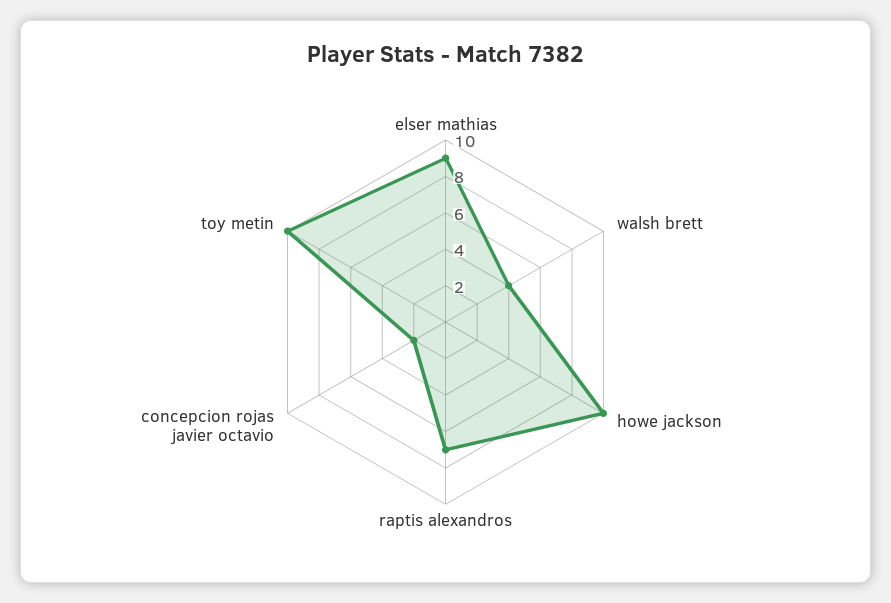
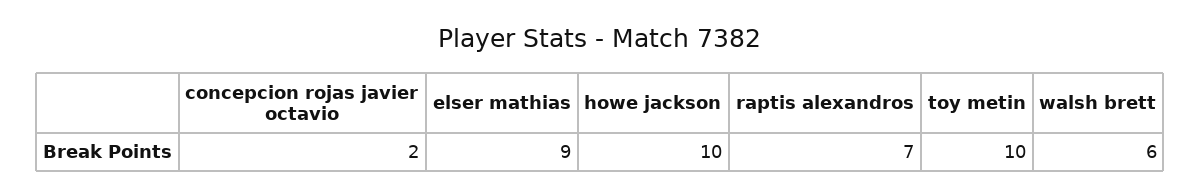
walsh brett: 4 -> 6

